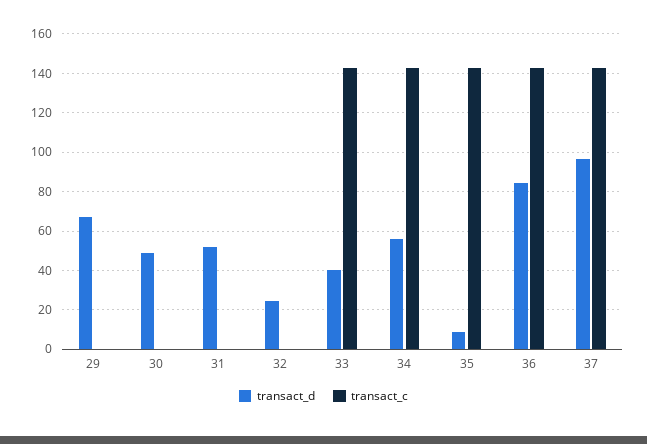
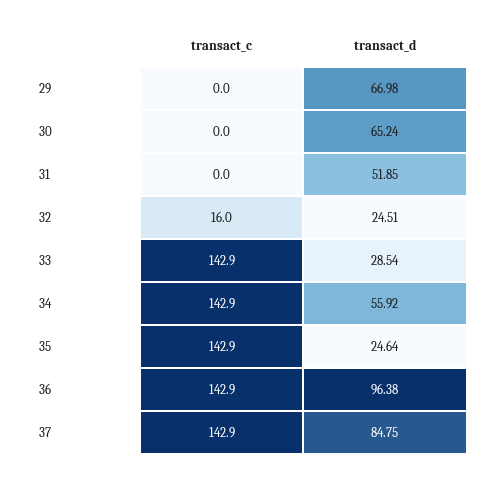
transact_d, 30: 50 -> 65.24
transact_c, 32: 0 -> 16
transact_d, 33: 40 -> 28.54
transact_d, 35: 10 -> 24.64
transact_d, 36: 85 -> 96.38
transact_d, 37: 95 -> 84.75

